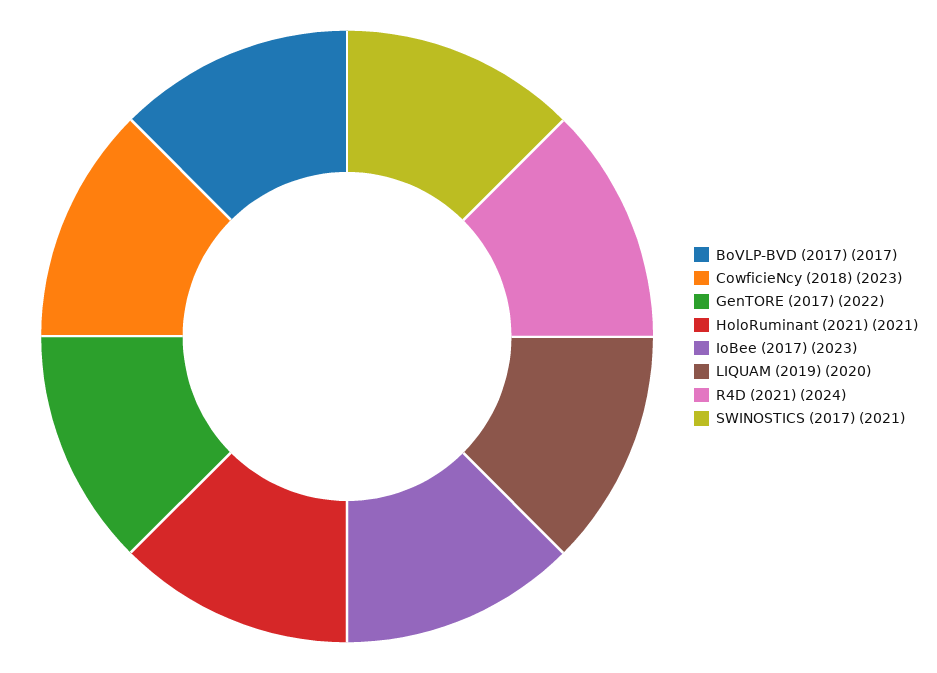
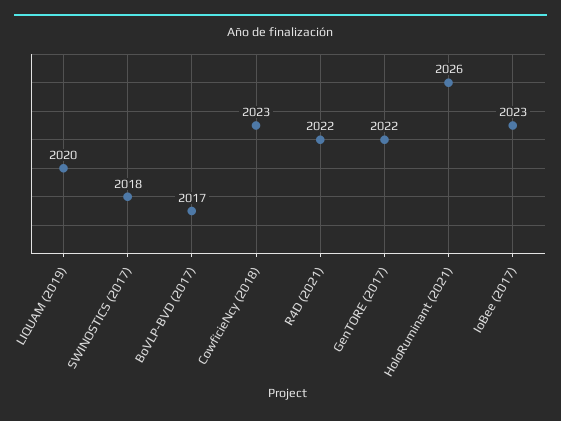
HoloRuminant (2021): 2021 -> 2026
R4D (2021): 2024 -> 2022
SWINOSTICS (2017): 2021 -> 2018

